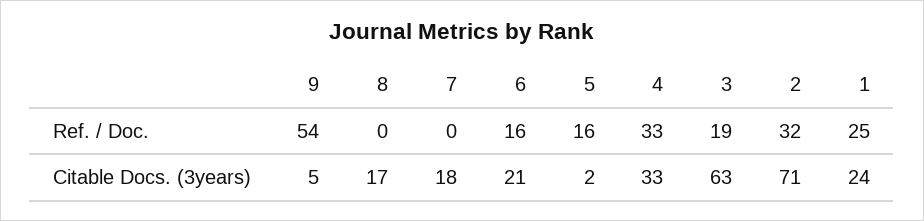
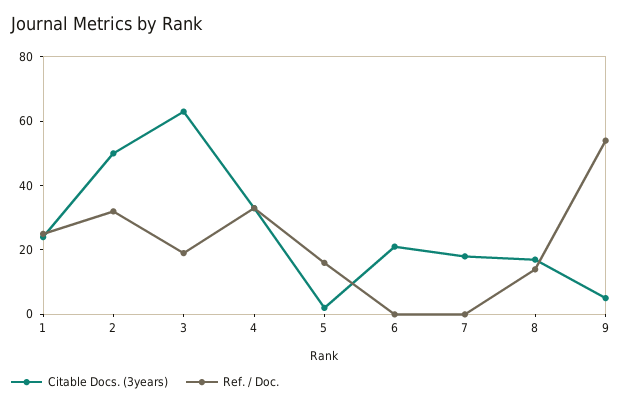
Ref. / Doc., 8: 0 -> 15
Ref. / Doc., 6: 16 -> 0
Citable Docs. (3years), 2: 71 -> 50

